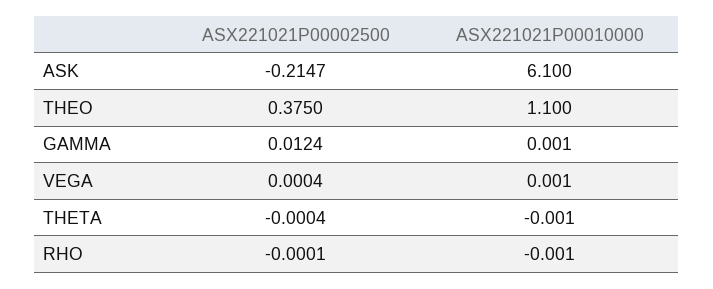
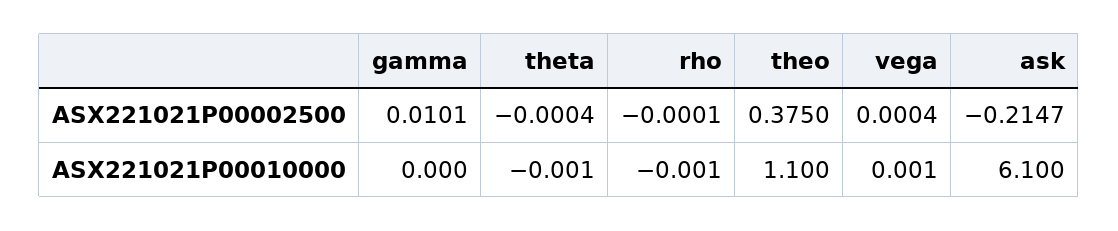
ASX221021P00002500, GAMMA: 0.0124 -> 0.0101
ASX221021P00010000, GAMMA: 0.001 -> 0

